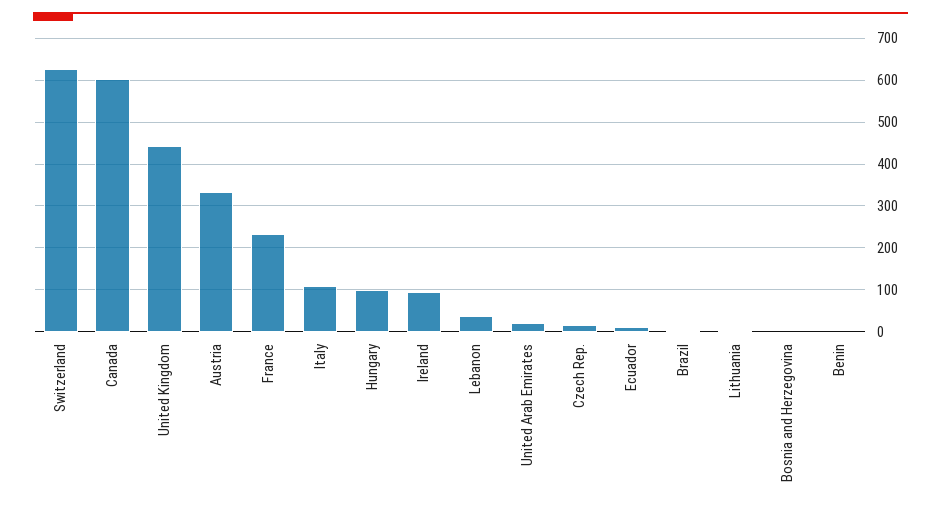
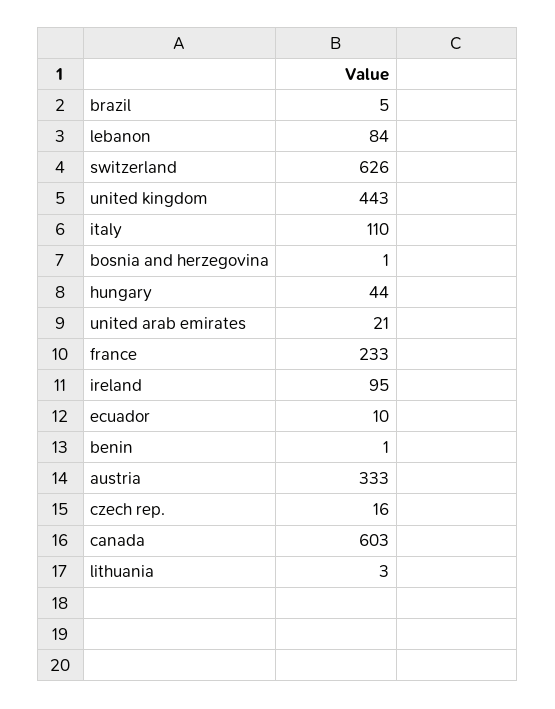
Hungary: 100 -> 44
Lebanon: 40 -> 84

